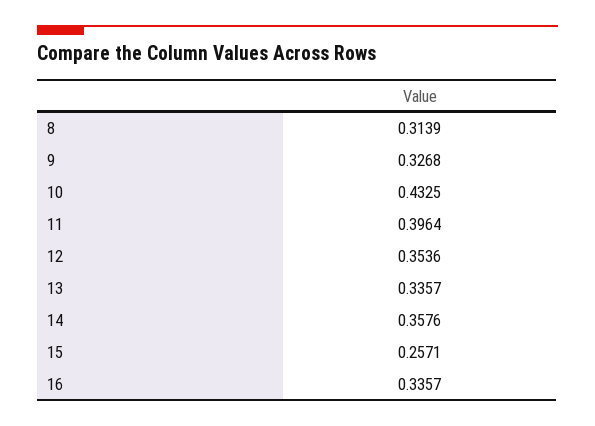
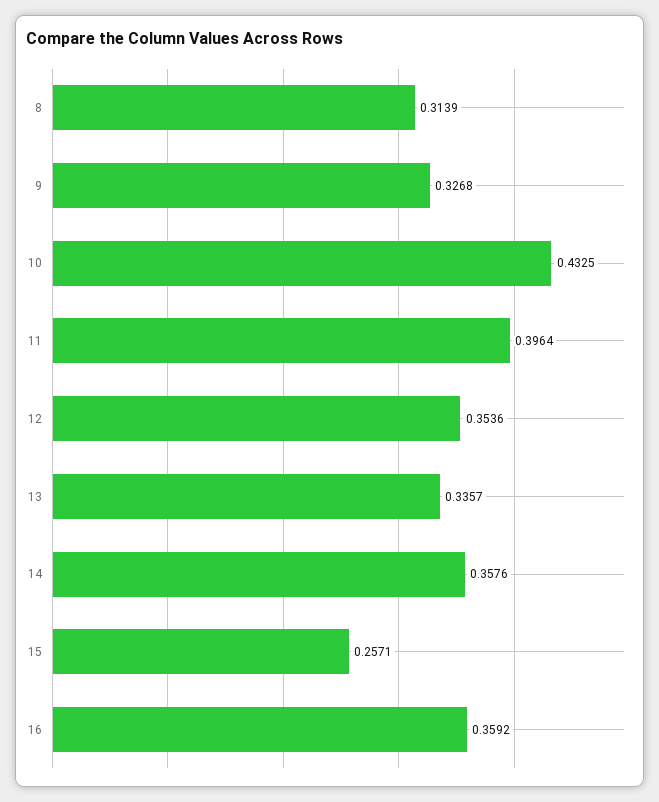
16: 0.3357 -> 0.3592

